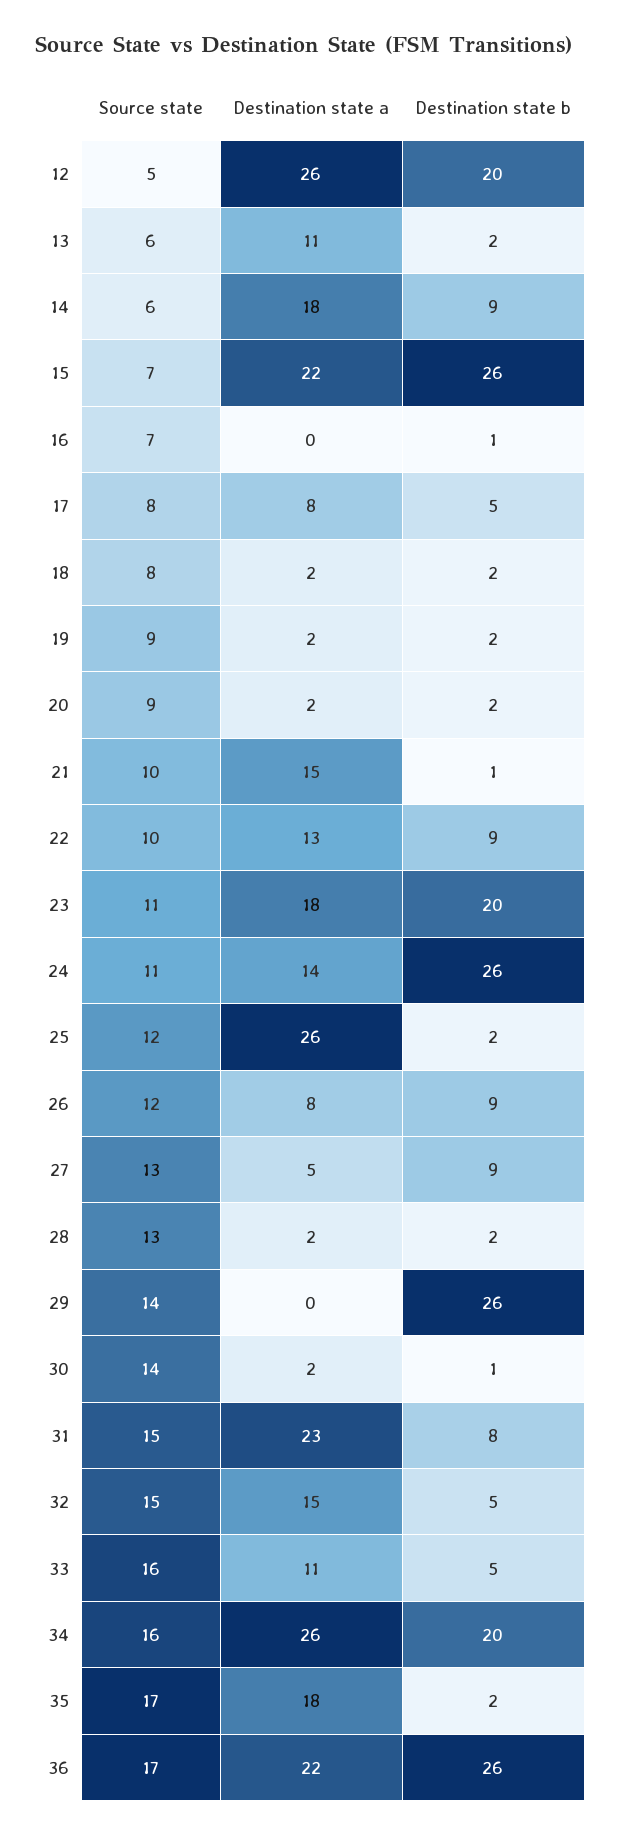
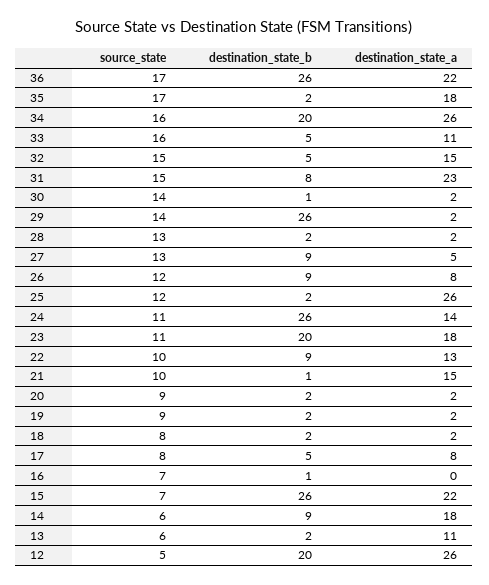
Destination state a, 29: 0 -> 2

